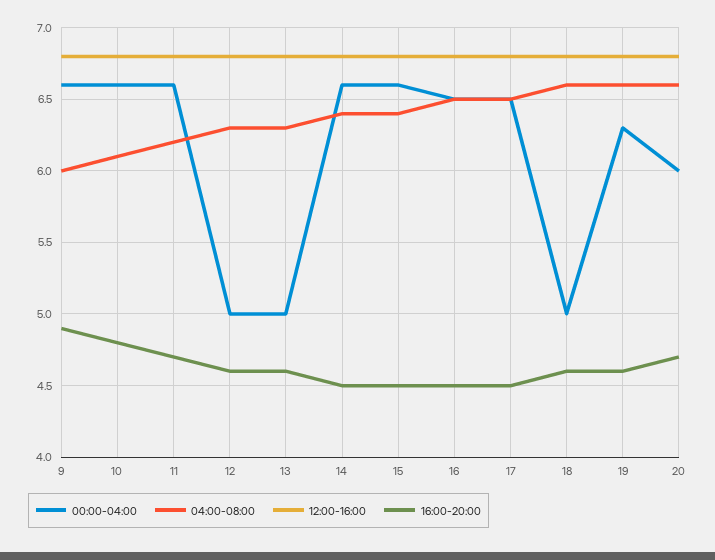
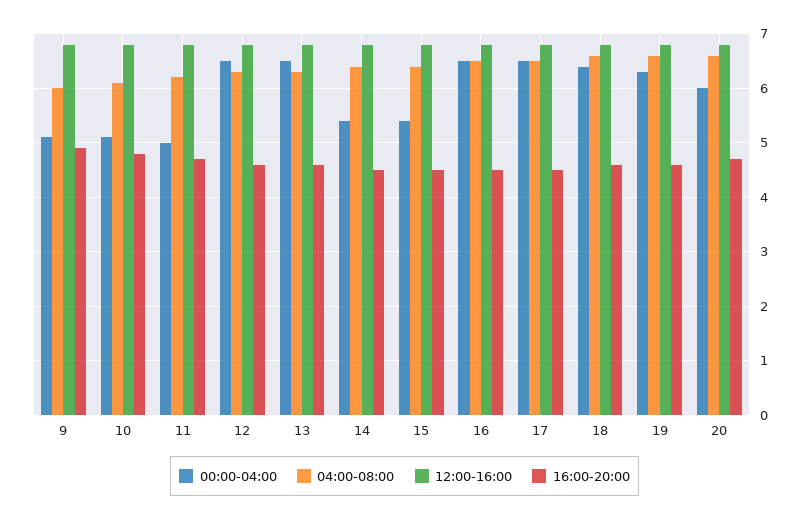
00:00-04:00, 9: 6.6 -> 5
00:00-04:00, 10: 6.6 -> 5
00:00-04:00, 11: 6.6 -> 5
00:00-04:00, 12: 5 -> 6.5
00:00-04:00, 13: 5 -> 6.5
00:00-04:00, 14: 6.6 -> 5.5
00:00-04:00, 15: 6.6 -> 5.5
00:00-04:00, 18: 5 -> 6.5

